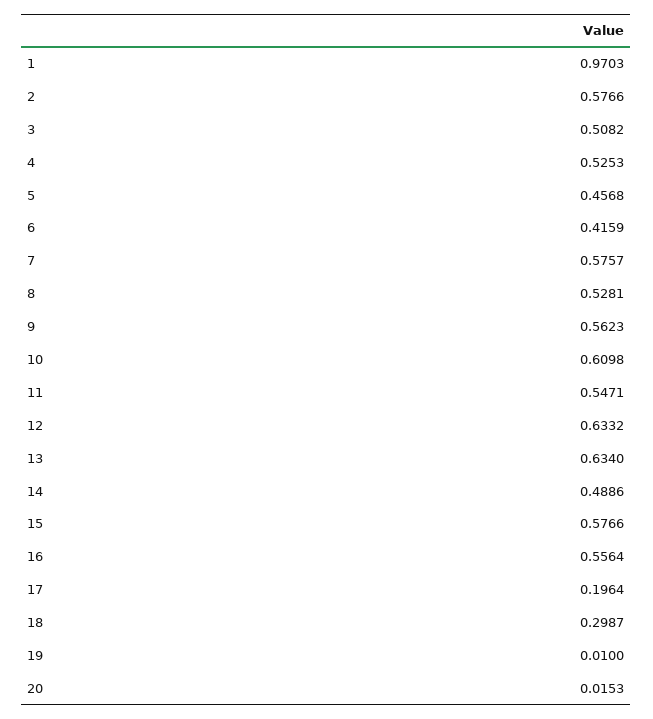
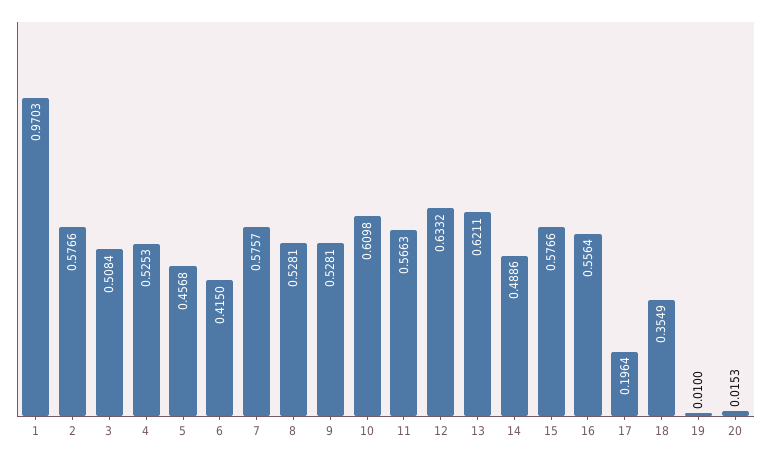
3: 0.5082 -> 0.5084
6: 0.4159 -> 0.415
9: 0.5623 -> 0.5281
11: 0.5471 -> 0.5663
13: 0.634 -> 0.6211
18: 0.2987 -> 0.3549

